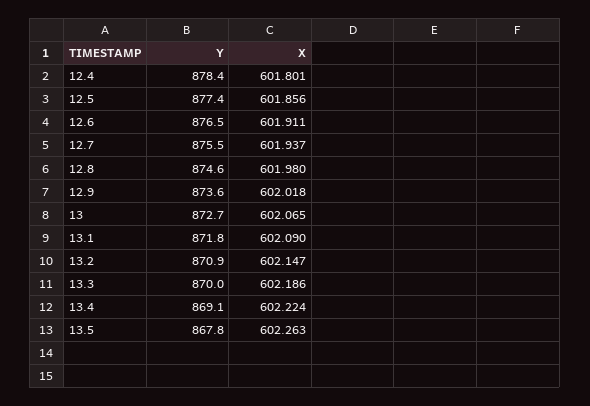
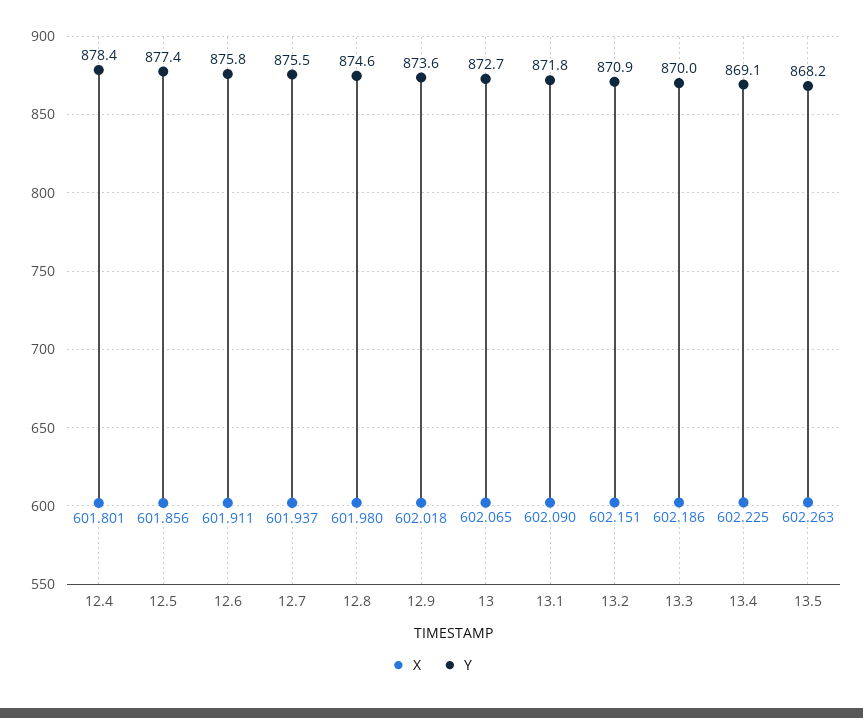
Y, 12.6: 876.5 -> 875.8
X, 13.2: 602.147 -> 602.151
X, 13.4: 602.224 -> 602.225
Y, 13.5: 867.8 -> 868.2

